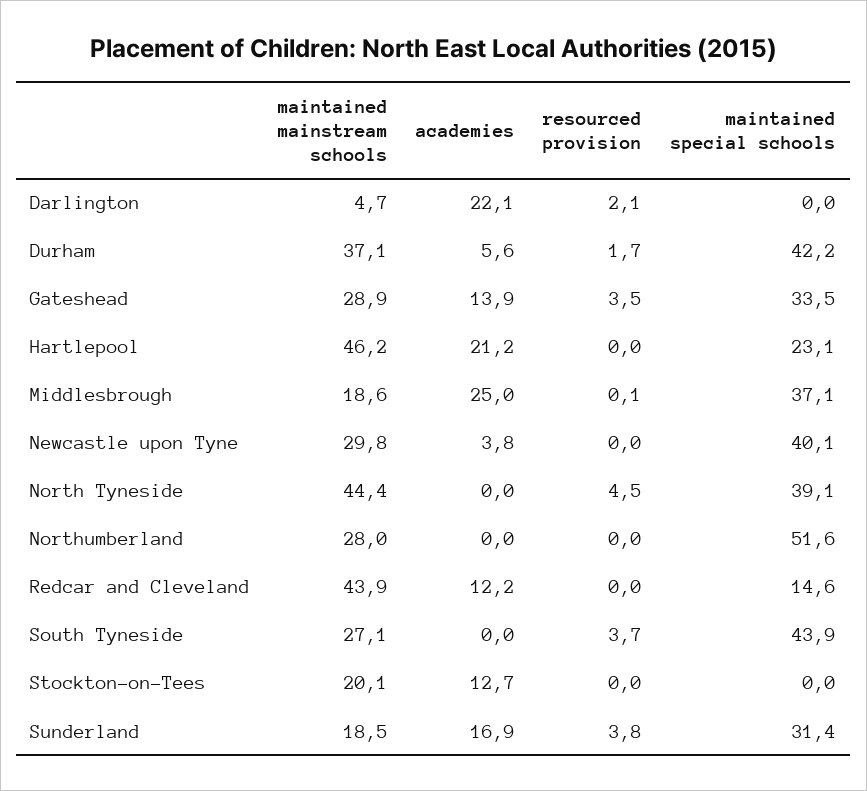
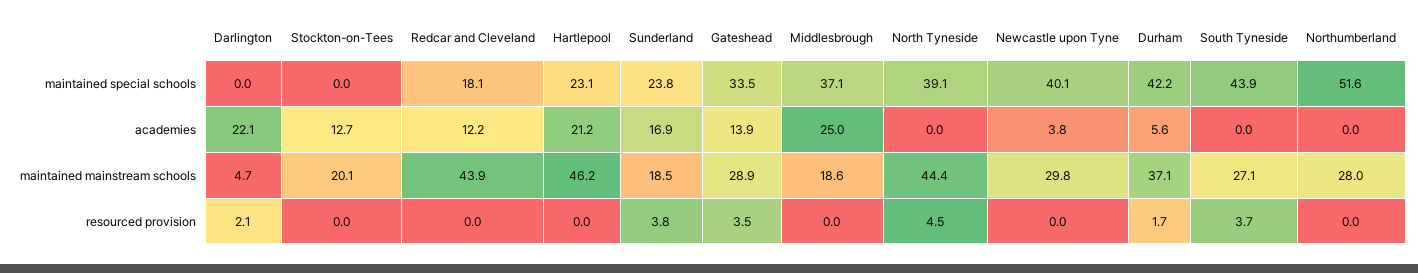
resourced provision, Middlesbrough: 0.1 -> 0
maintained special schools, Redcar and Cleveland: 14.6 -> 18.1
maintained special schools, Sunderland: 31.4 -> 23.8

